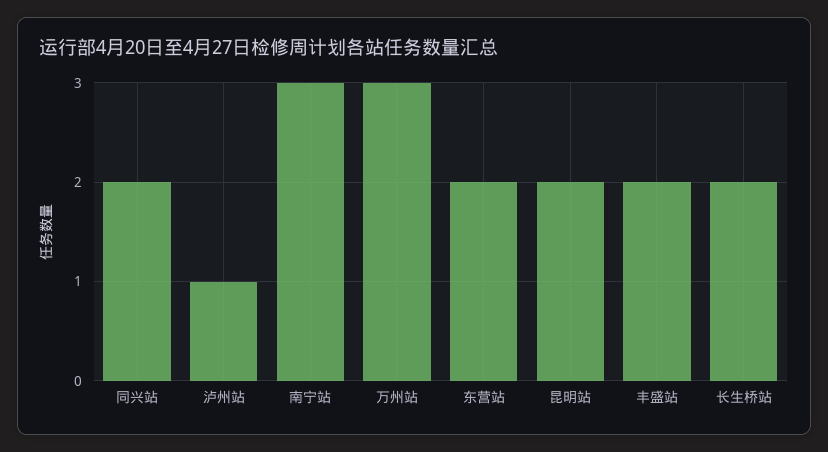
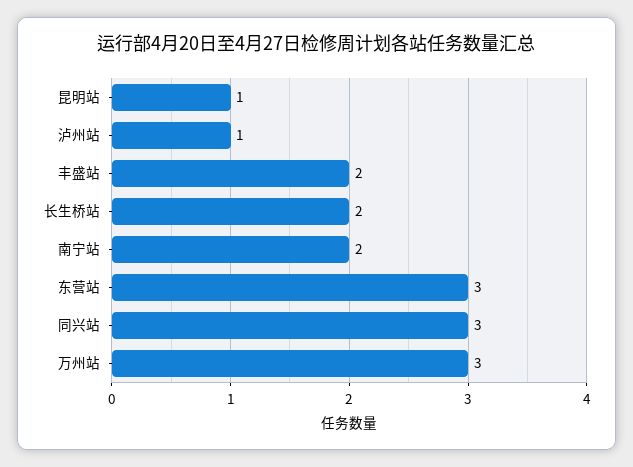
同兴站: 2 -> 3
南宁站: 3 -> 2
东营站: 2 -> 3
昆明站: 2 -> 1

